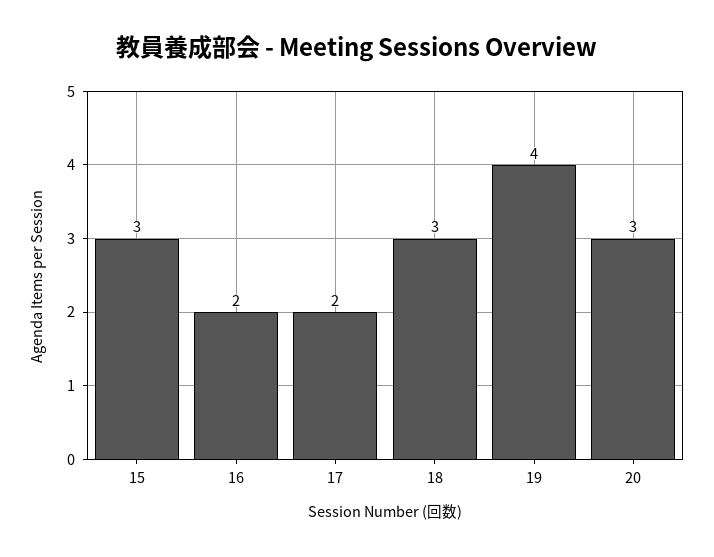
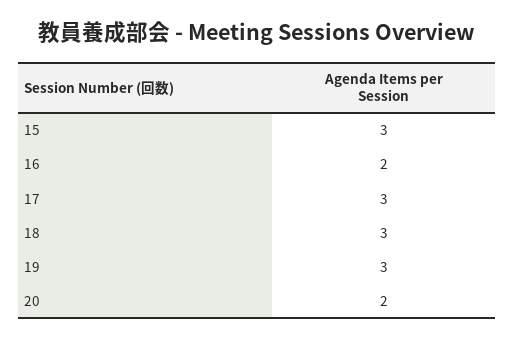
17: 2 -> 3
19: 4 -> 3
20: 3 -> 2

